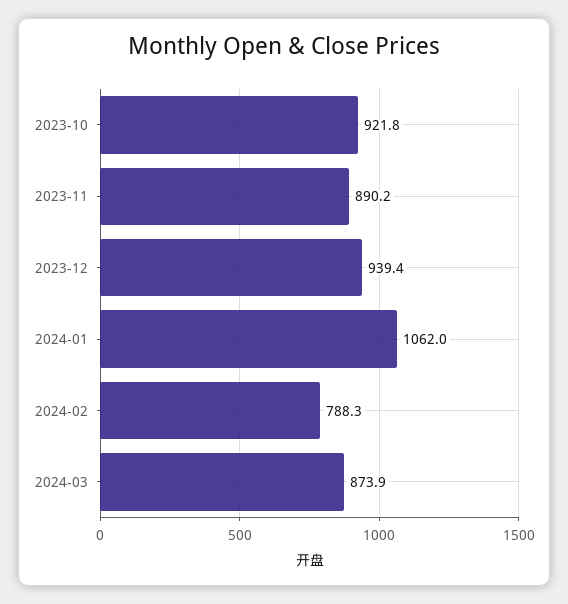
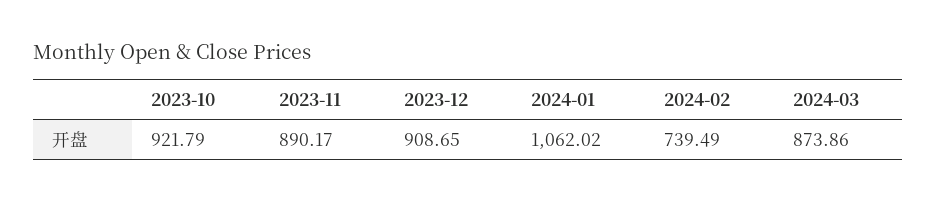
2023-12: 939.4 -> 908.65
2024-02: 788.3 -> 739.49

